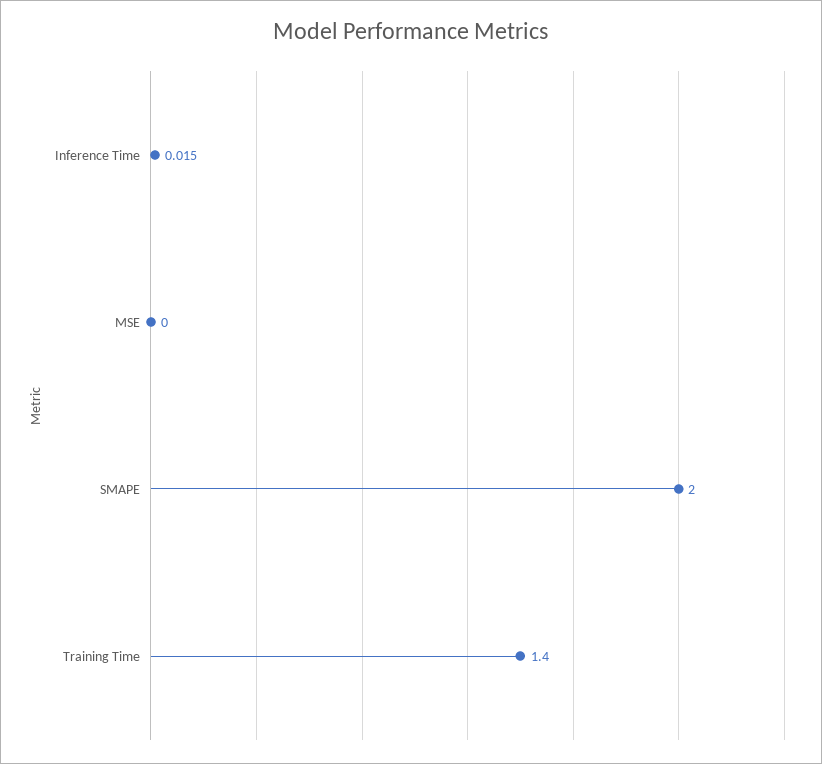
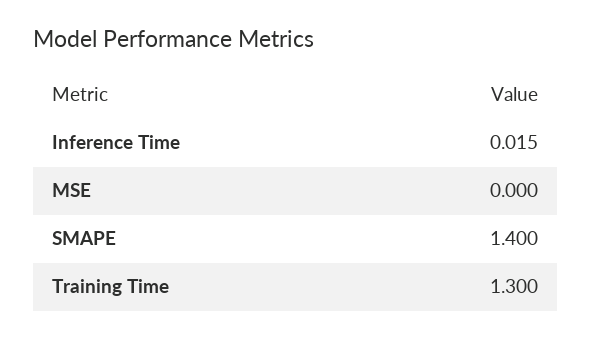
SMAPE: 2 -> 1.4
Training Time: 1.4 -> 1.3

